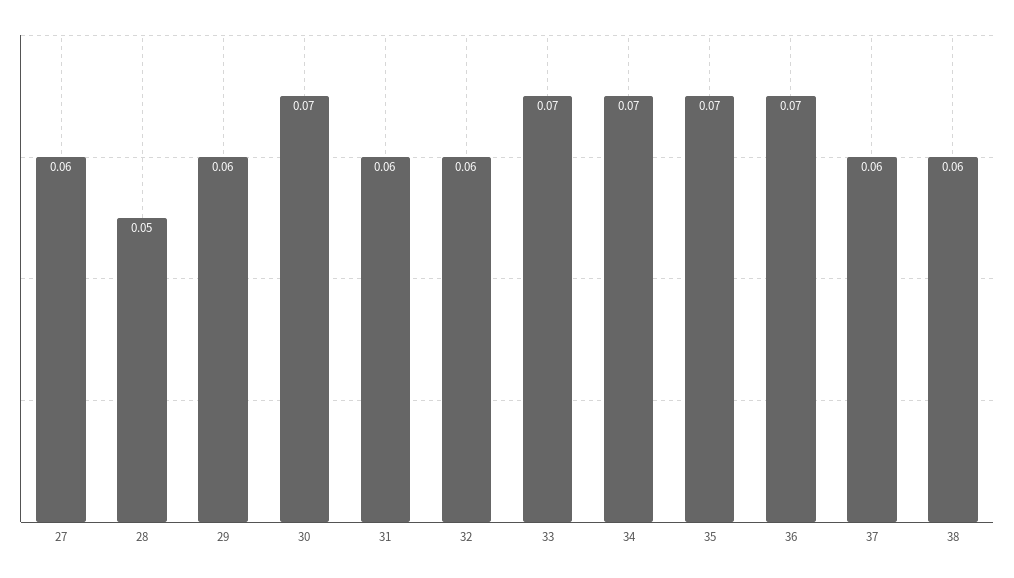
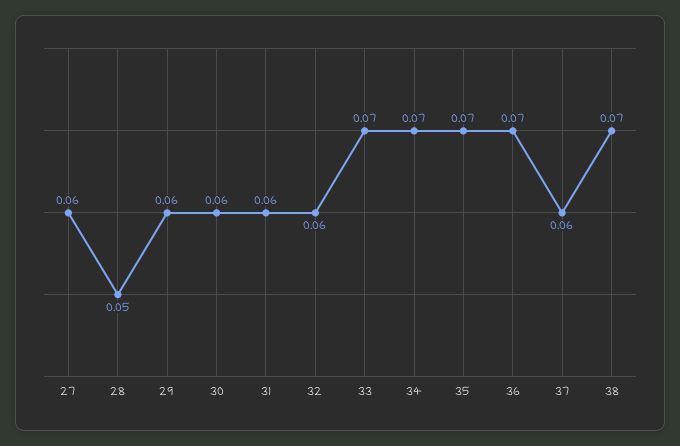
30: 0.07 -> 0.06
38: 0.06 -> 0.07

